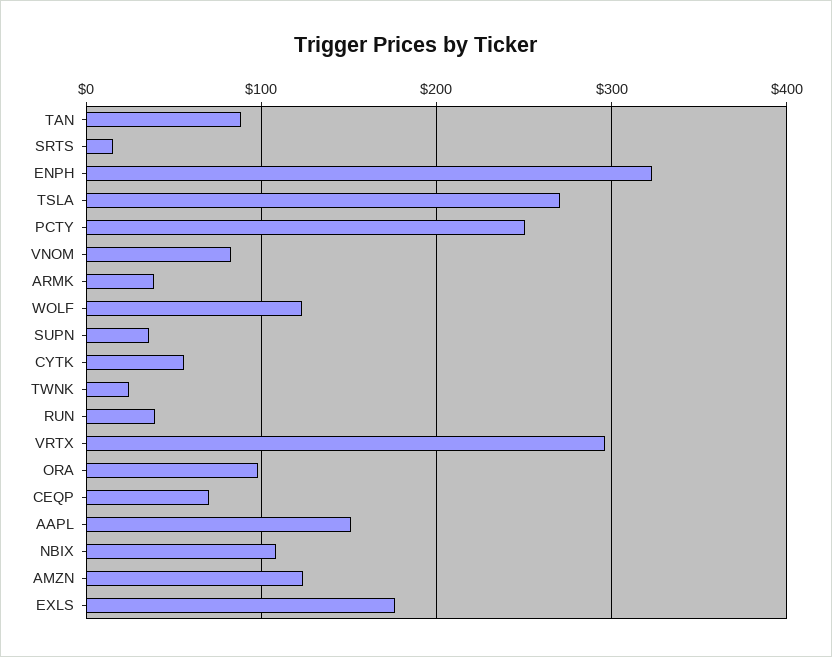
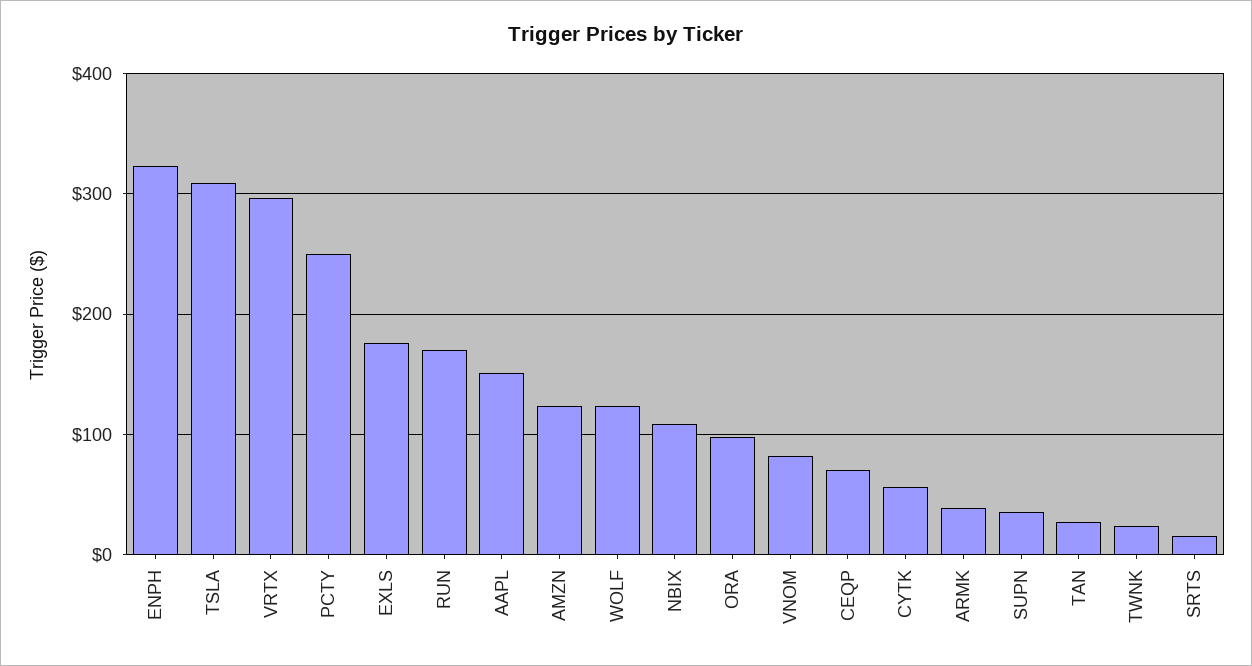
TAN: 90 -> 30
TSLA: 270 -> 310
RUN: 40 -> 170

